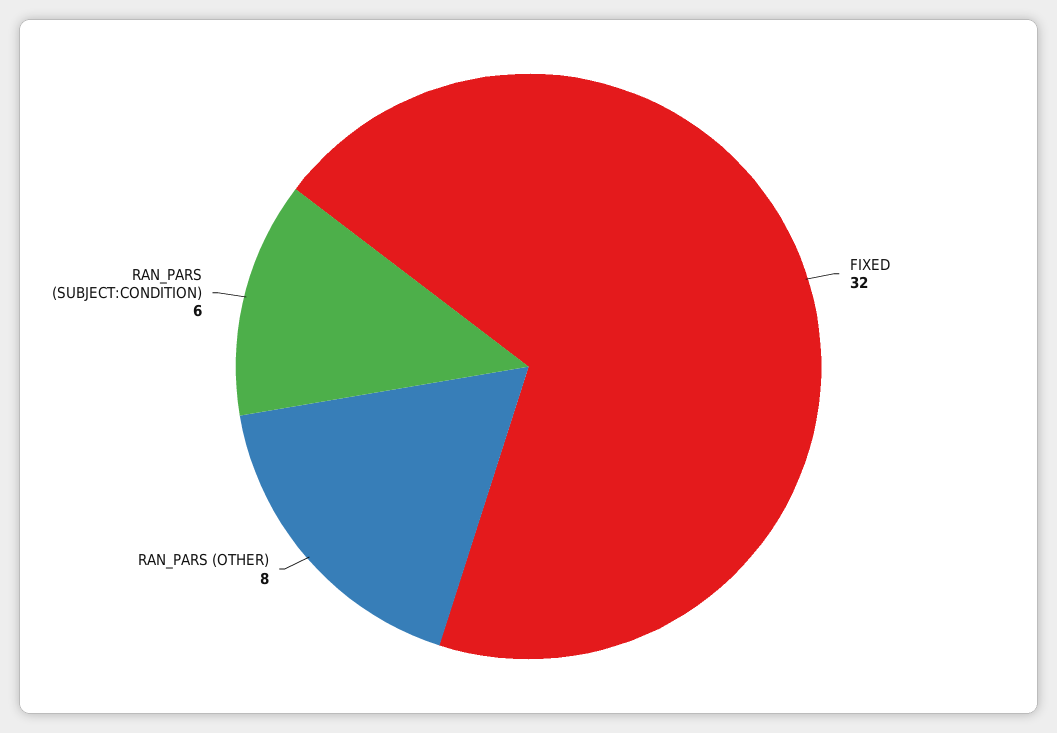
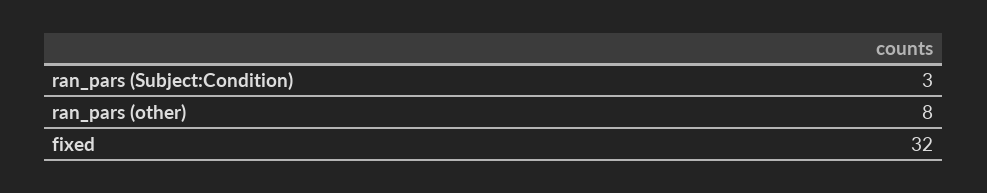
RAN_PARS (SUBJECT:CONDITION): 6 -> 3

